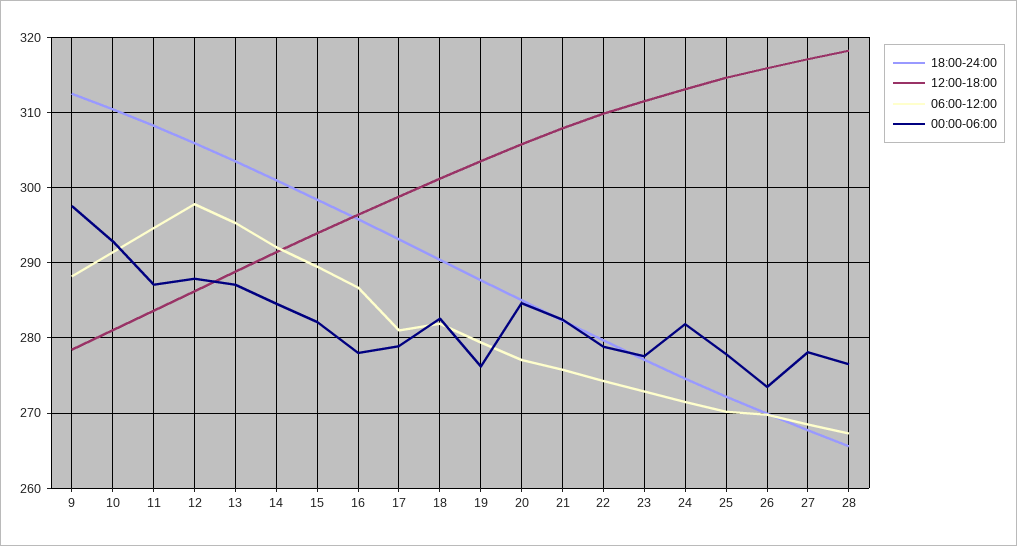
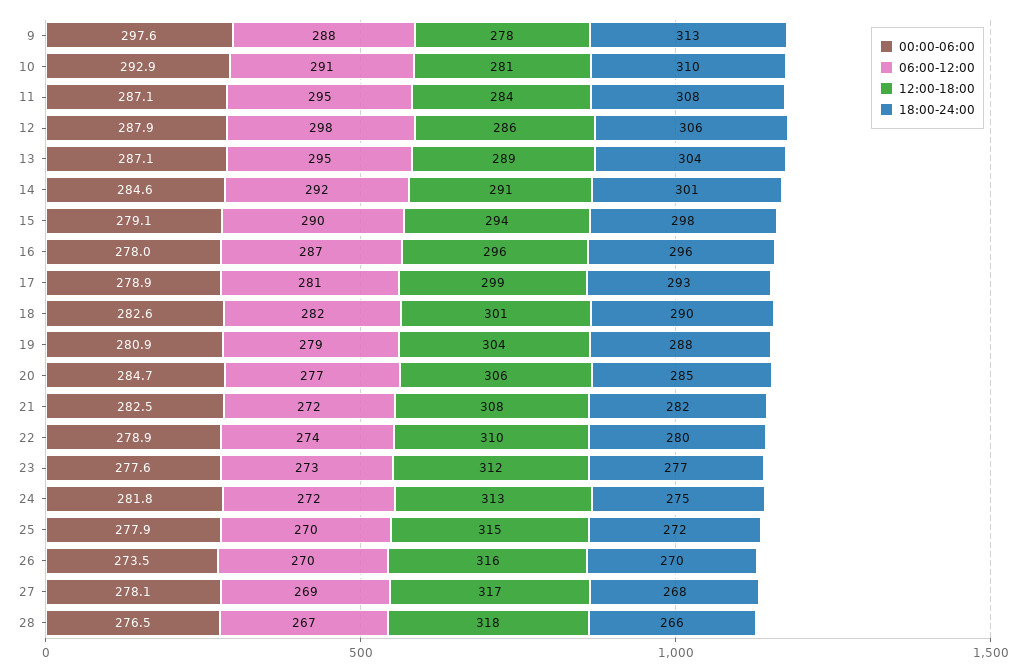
00:00-06:00, 15: 282 -> 279.1
00:00-06:00, 19: 276 -> 280.9
06:00-12:00, 21: 276 -> 272

